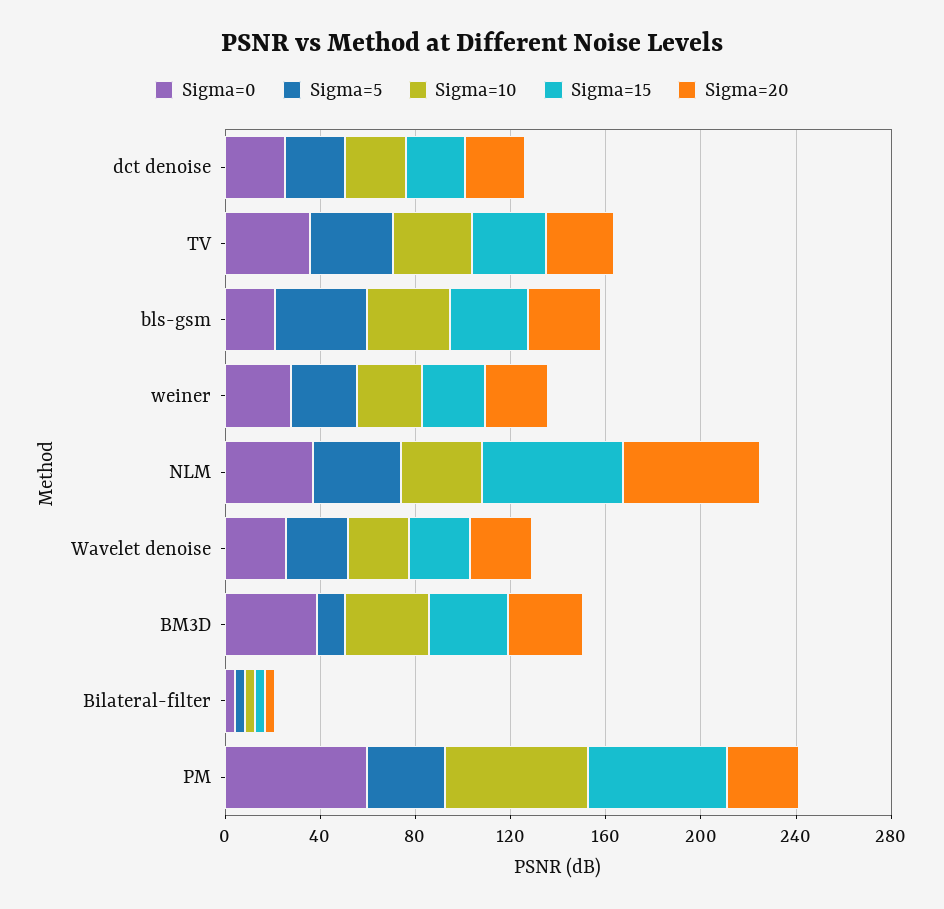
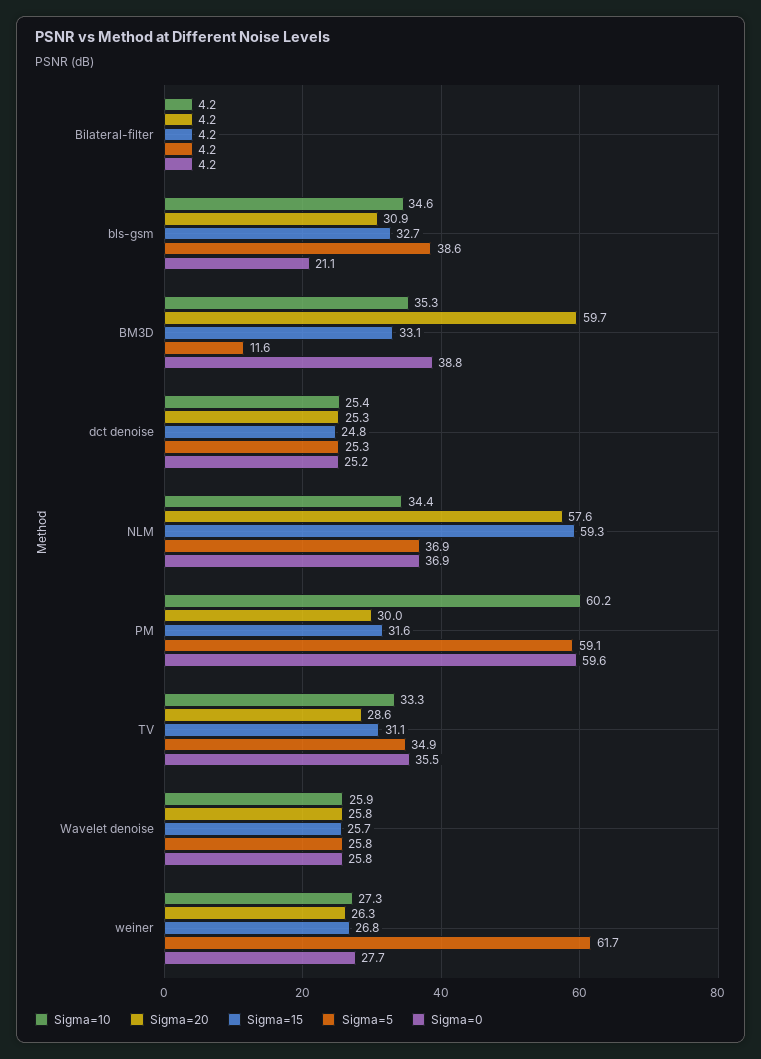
Sigma=5, weiner: 30 -> 61.7
Sigma=20, BM3D: 30 -> 59.7
Sigma=5, PM: 30 -> 59.1
Sigma=15, PM: 60 -> 31.6

